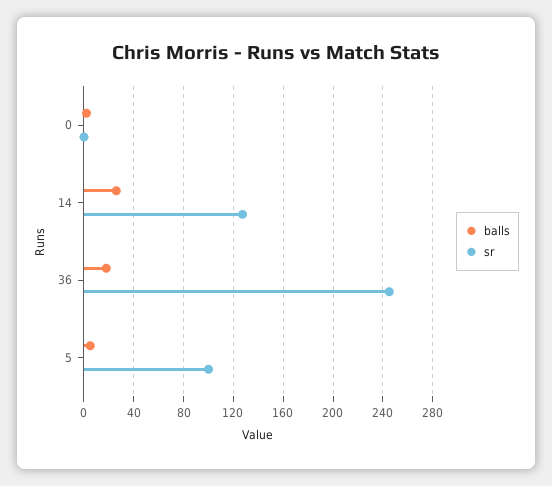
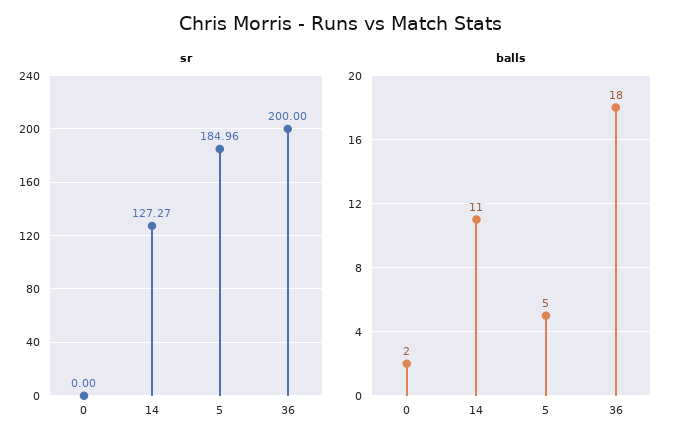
balls, 14: 25 -> 11
sr, 36: 245 -> 200
sr, 5: 100 -> 184.96

